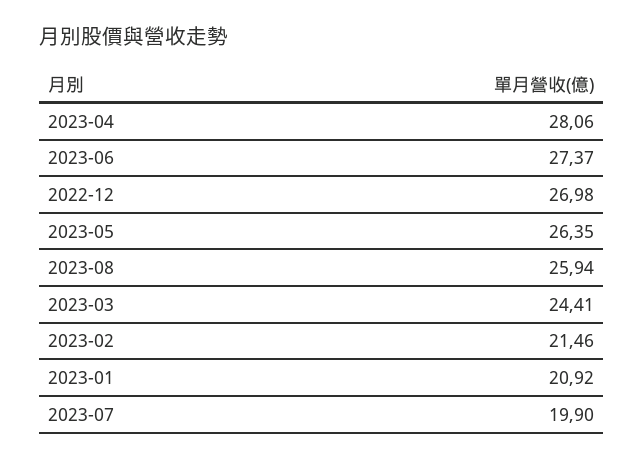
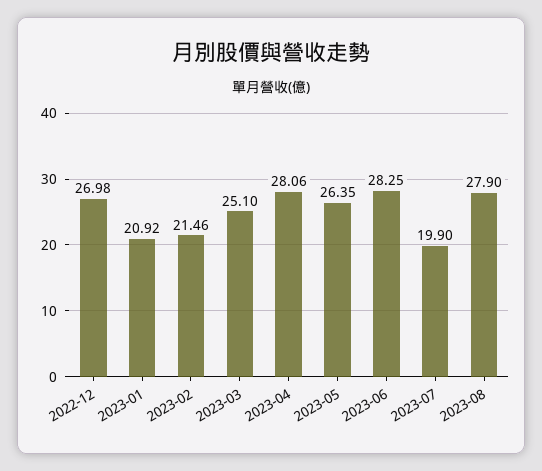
2023-06: 27.37 -> 28.25
2023-08: 25.94 -> 27.9
2023-03: 24.41 -> 25.1

